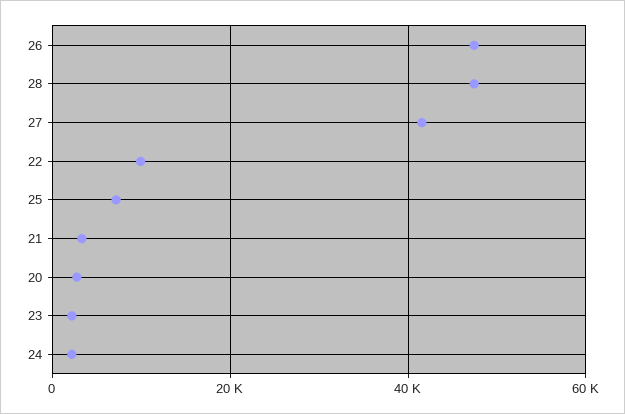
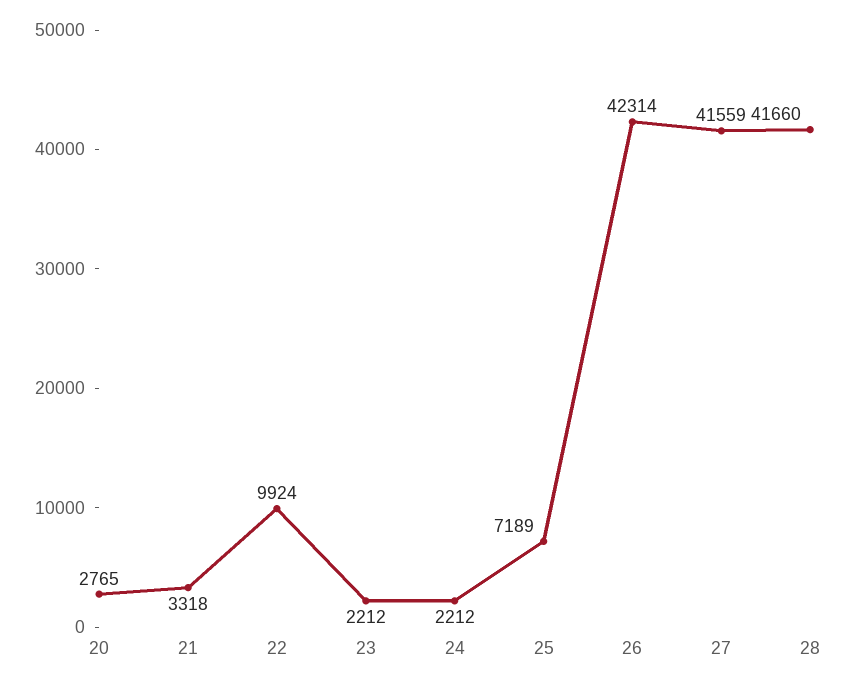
26: 48000 -> 42314
28: 48000 -> 41660

